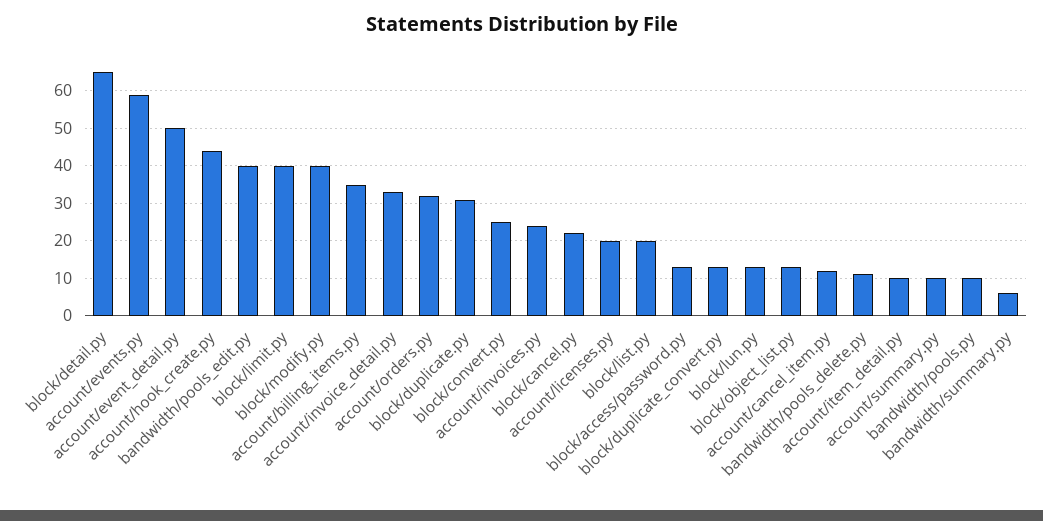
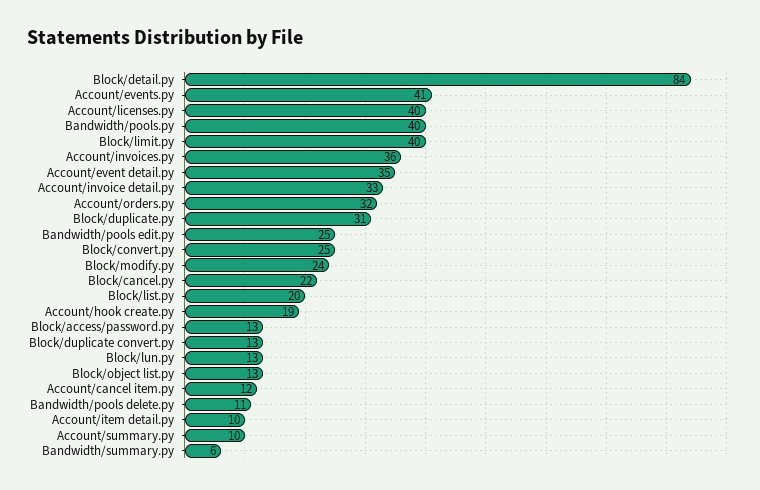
block/detail.py: 65 -> 84
account/events.py: 60 -> 41
account/event_detail.py: 50 -> 35
account/hook_create.py: 45 -> 19
bandwidth/pools_edit.py: 40 -> 25
block/modify.py: 40 -> 24
account/billing_items.py: 35 -> none
account/invoices.py: 25 -> 36
account/licenses.py: 20 -> 40
bandwidth/pools.py: 10 -> 40

